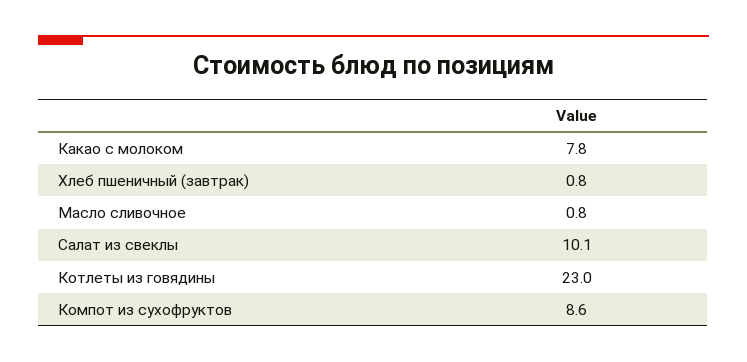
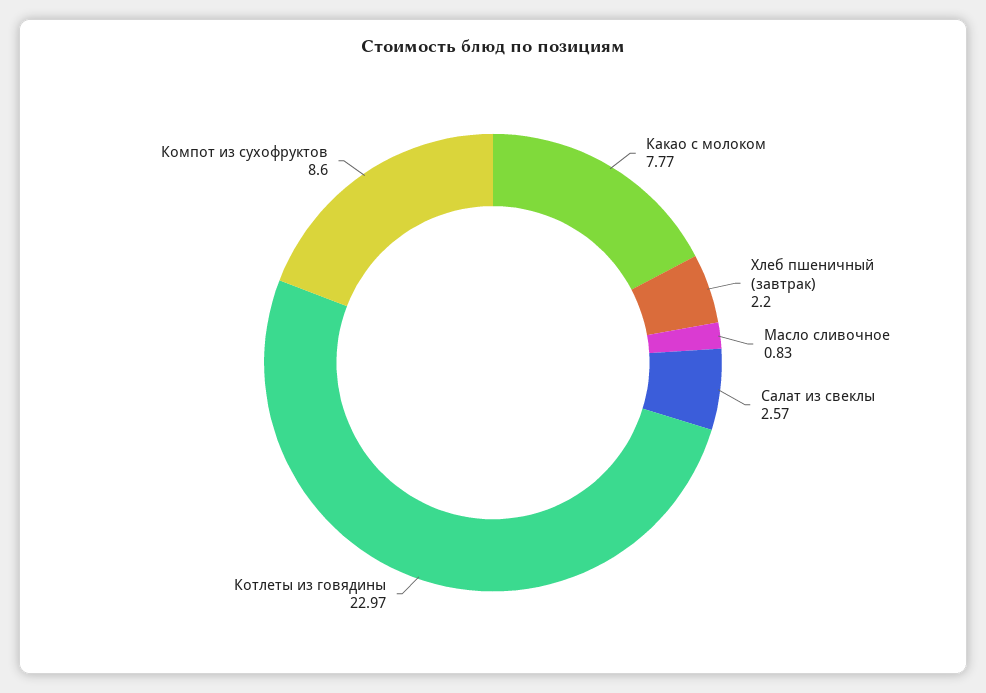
Хлеб пшеничный (завтрак): 0.8 -> 2.2
Салат из свеклы: 10.1 -> 2.57

